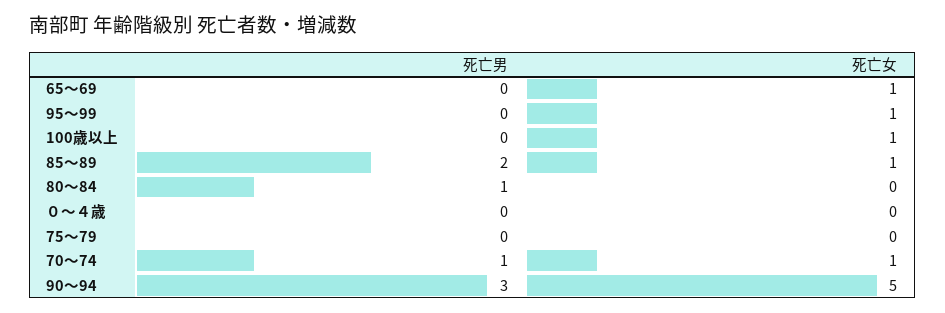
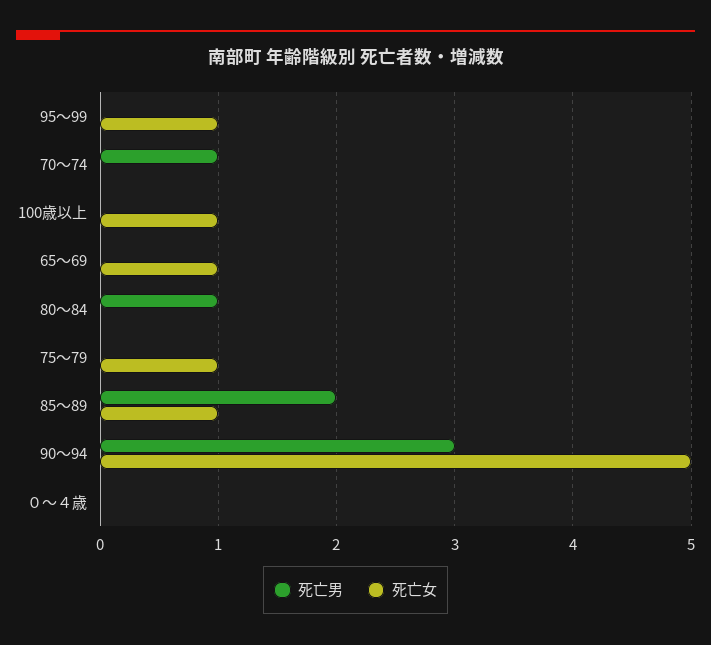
死亡女, 75～79: 0 -> 1
死亡女, 70～74: 1 -> 0

